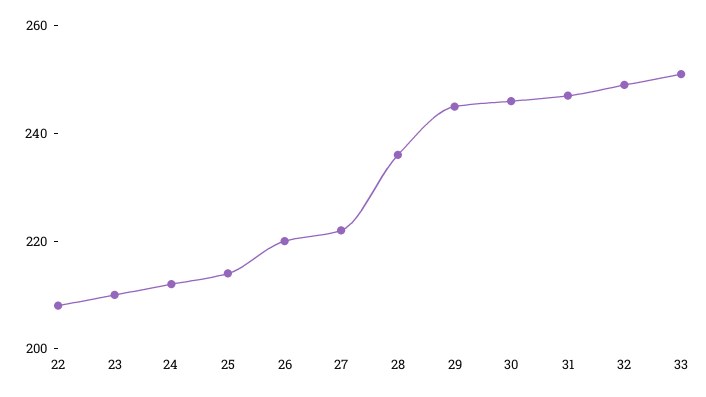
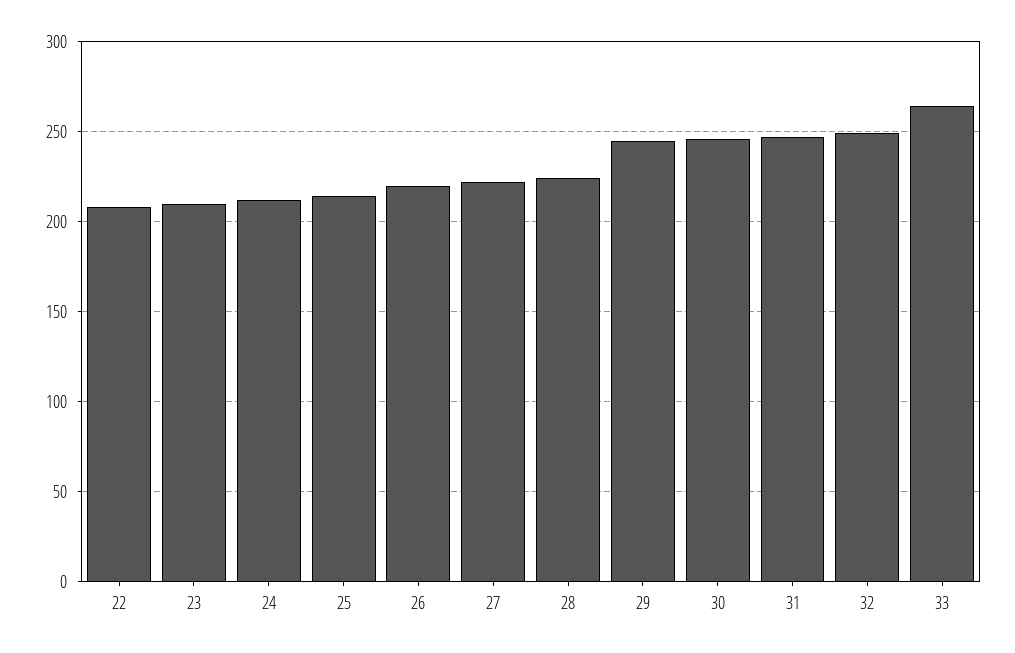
28: 235 -> 225
33: 250 -> 265

